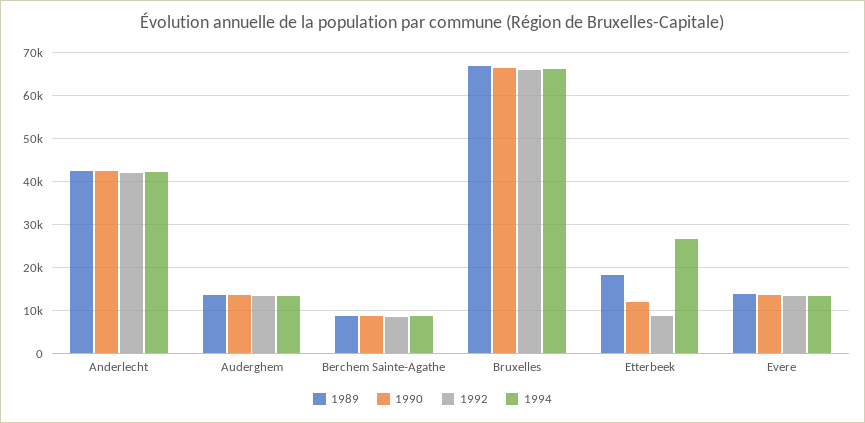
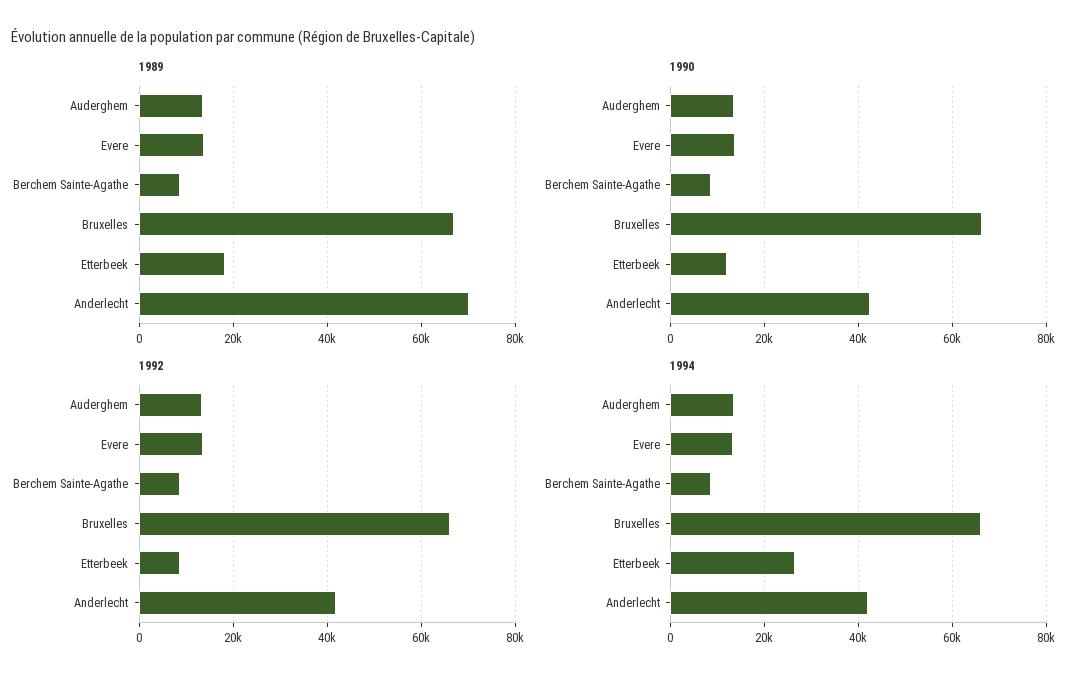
1989, Anderlecht: 42000 -> 70000

